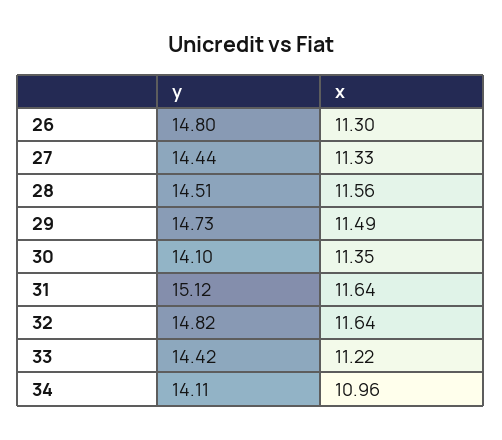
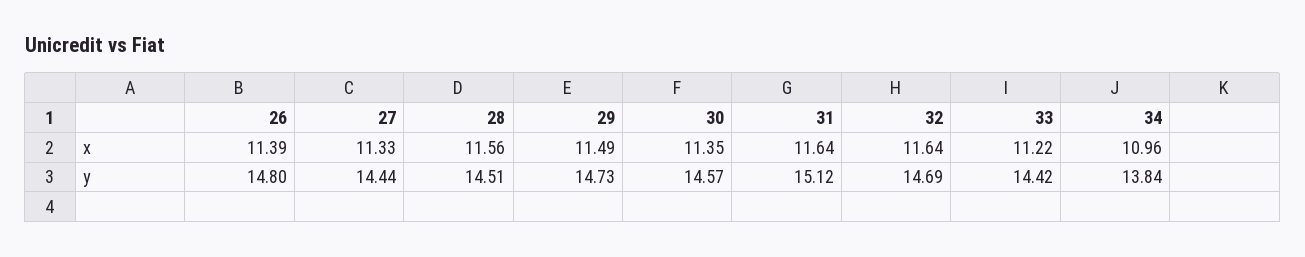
x, 26: 11.3 -> 11.39
y, 30: 14.1 -> 14.57
y, 32: 14.82 -> 14.69
y, 34: 14.11 -> 13.84

